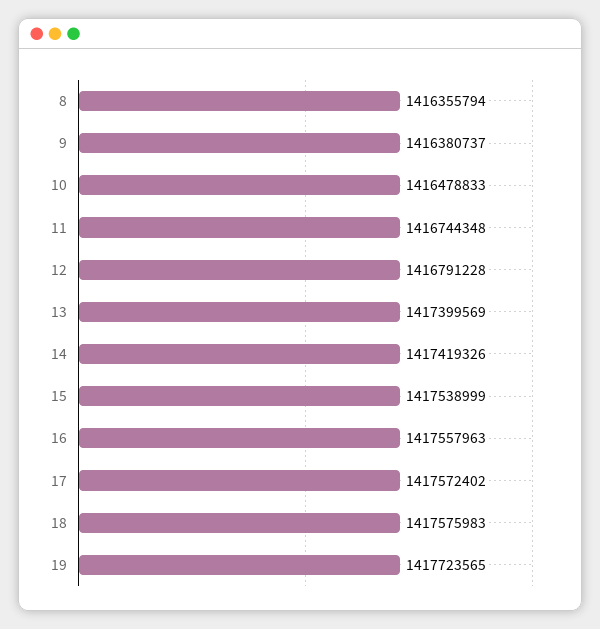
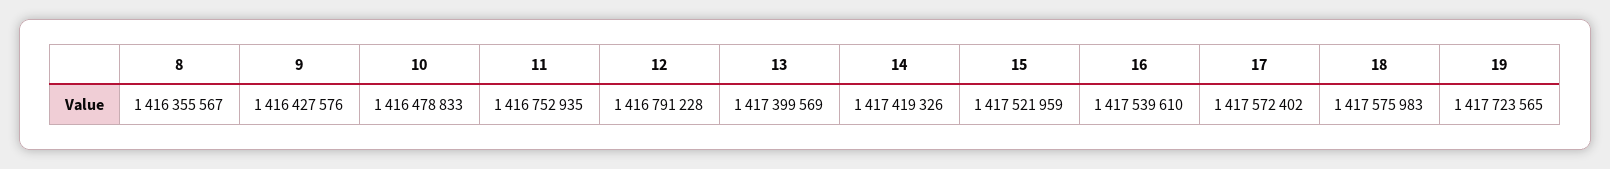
8: 1416355794 -> 1416355567
9: 1416380737 -> 1416427576
11: 1416744348 -> 1416752935
15: 1417538999 -> 1417521959
16: 1417557963 -> 1417539610

